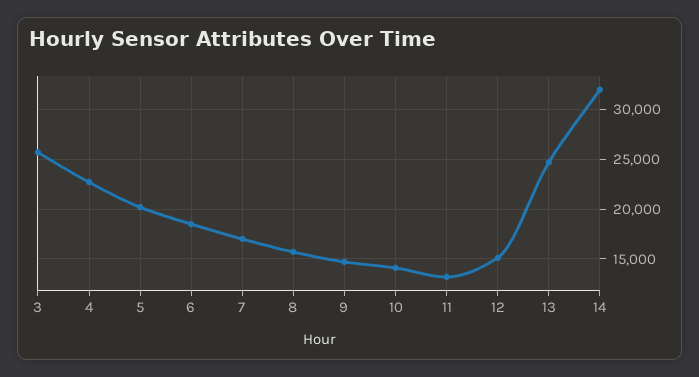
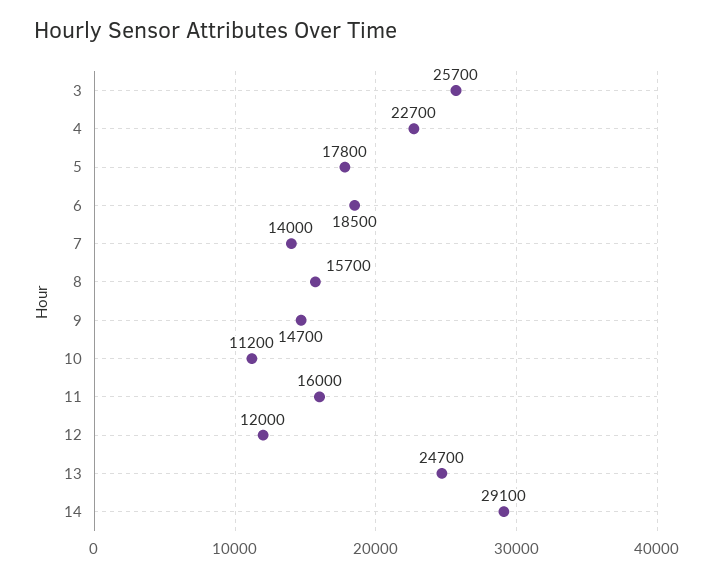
5: 20000 -> 17800
7: 17000 -> 14000
10: 14000 -> 11200
11: 13000 -> 16000
12: 15000 -> 12000
14: 32000 -> 29100

